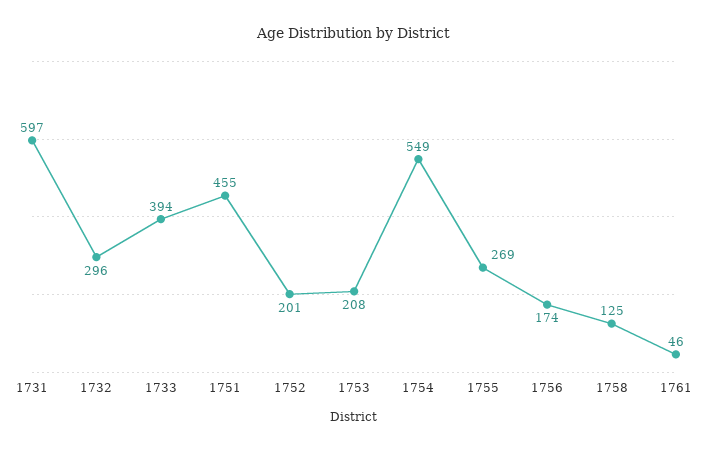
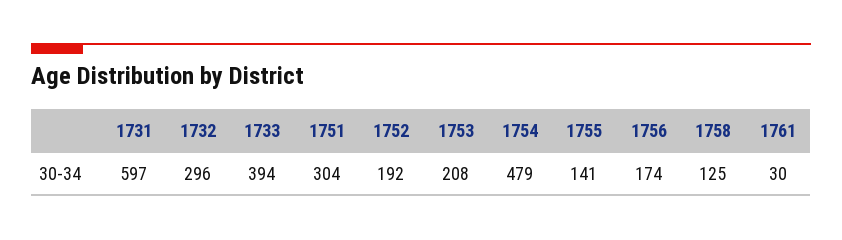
1751: 455 -> 304
1752: 201 -> 192
1754: 549 -> 479
1755: 269 -> 141
1761: 46 -> 30

